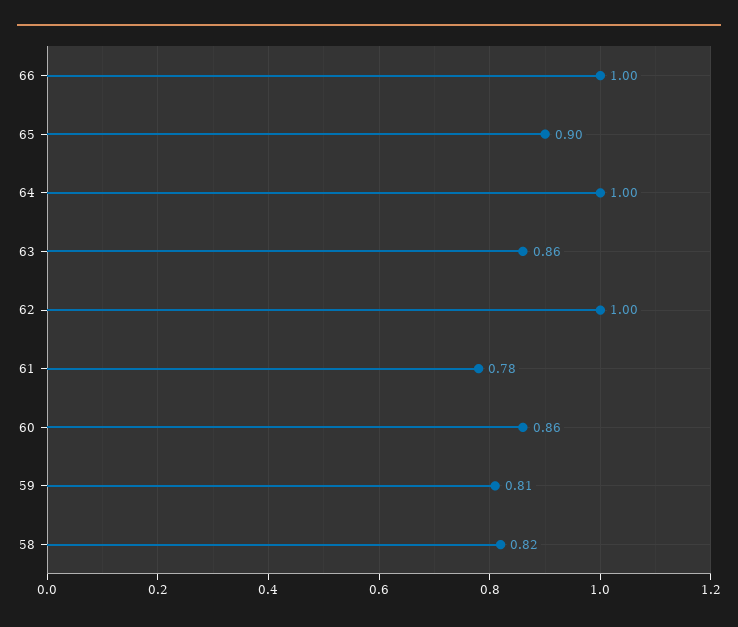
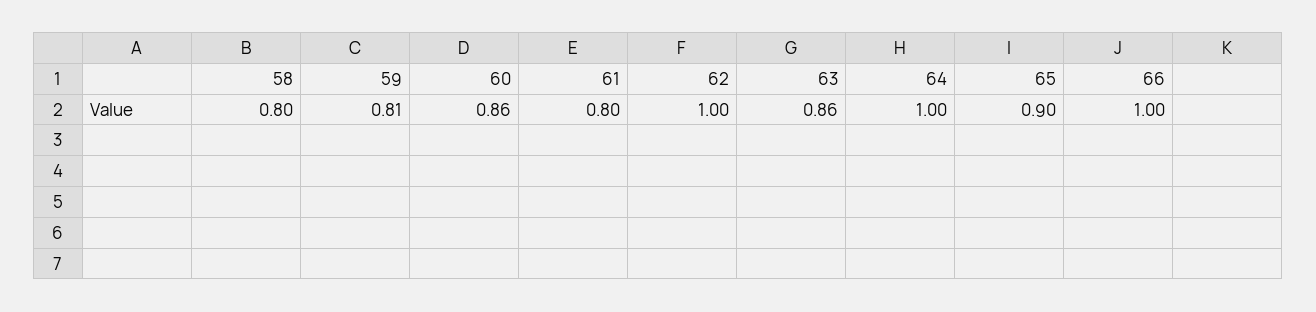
61: 0.78 -> 0.8
58: 0.82 -> 0.8

